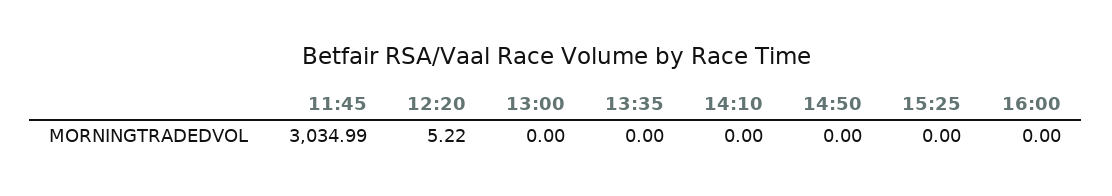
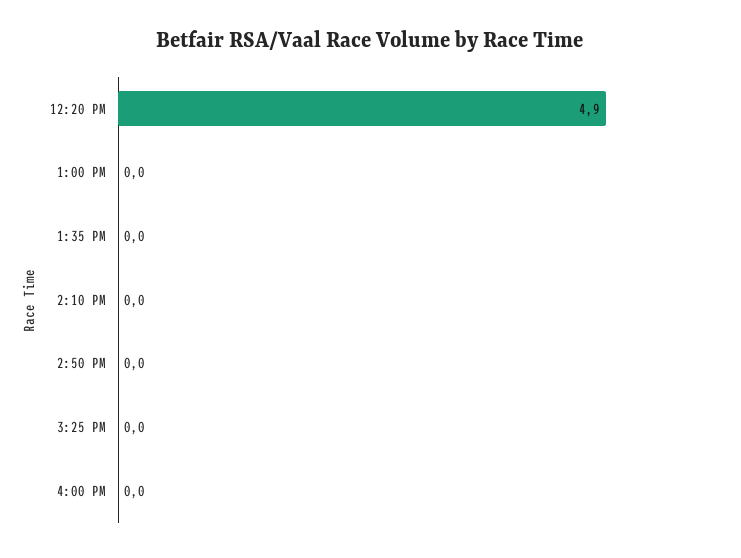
11:45: 3034.99 -> none
12:20: 5.22 -> 4.9

